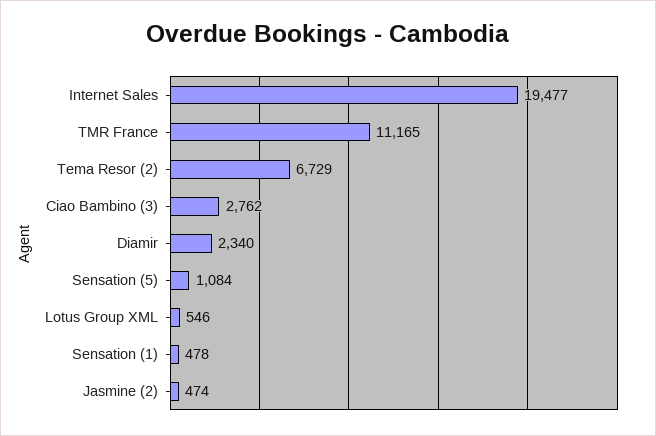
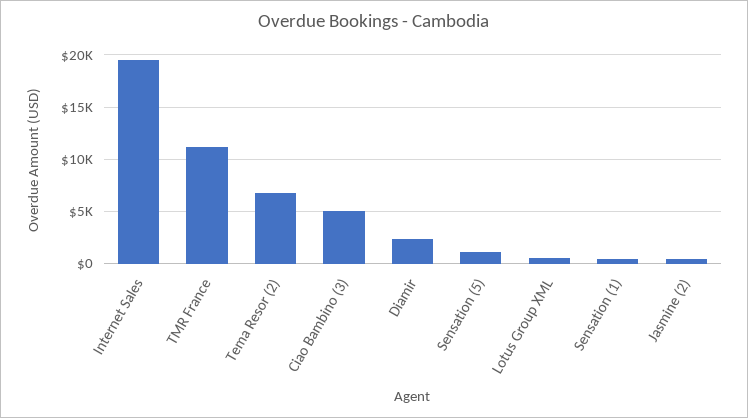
Ciao Bambino (3): 2762 -> 5000

